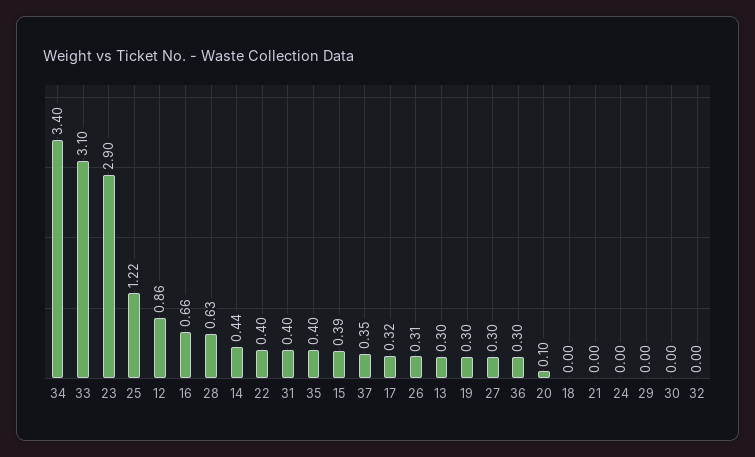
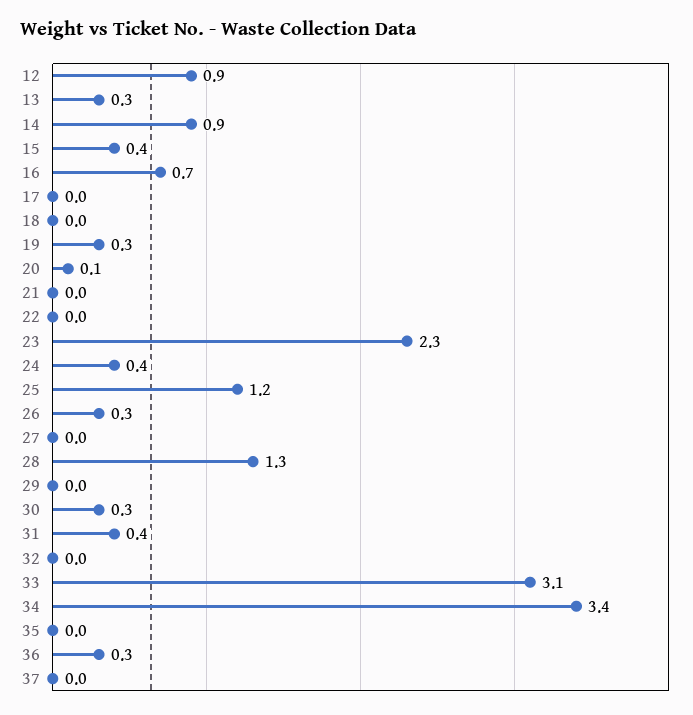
23: 2.9 -> 2.3
28: 0.63 -> 1.3
14: 0.44 -> 0.9
22: 0.4 -> 0
35: 0.4 -> 0
37: 0.35 -> 0
17: 0.32 -> 0
27: 0.3 -> 0
24: 0 -> 0.4
30: 0 -> 0.3

